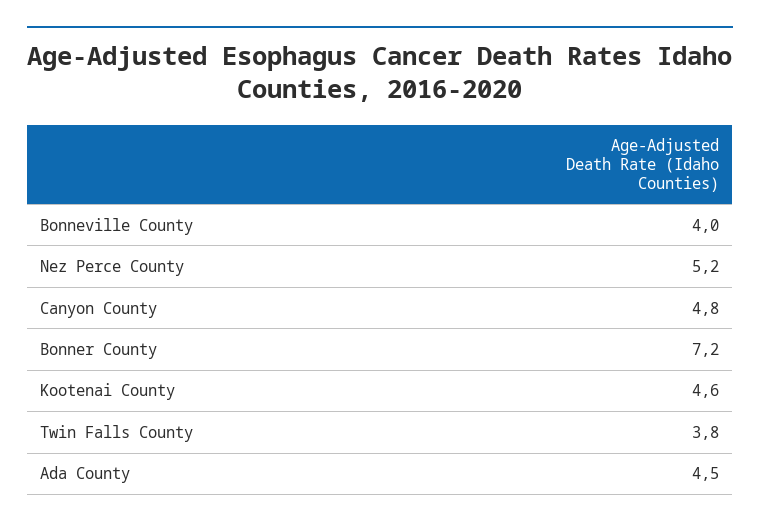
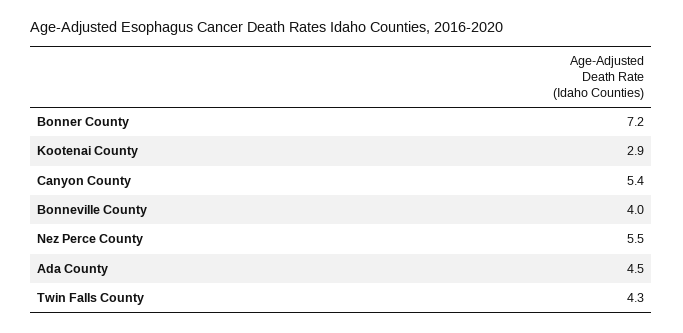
Nez Perce County: 5.2 -> 5.5
Canyon County: 4.8 -> 5.4
Kootenai County: 4.6 -> 2.9
Twin Falls County: 3.8 -> 4.3

